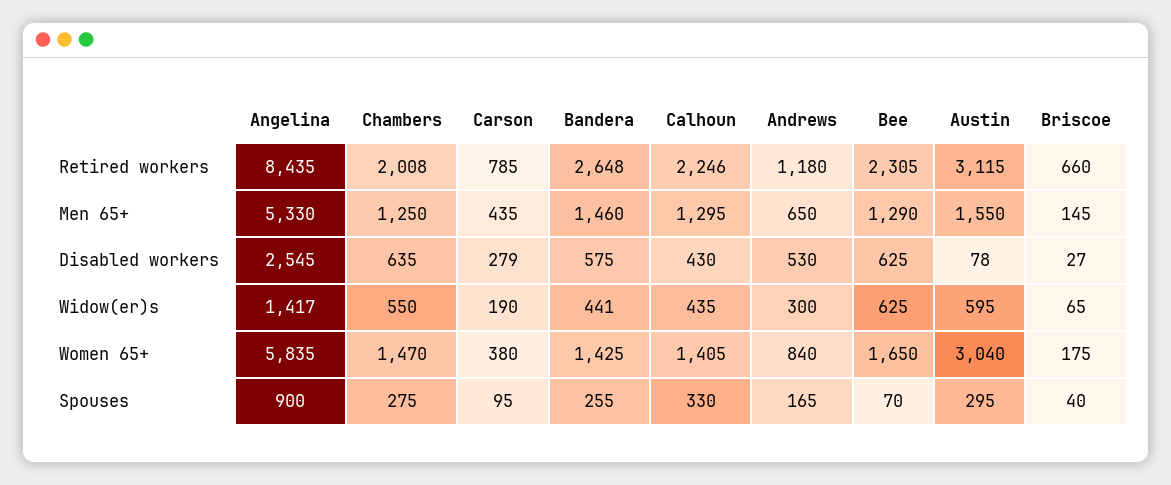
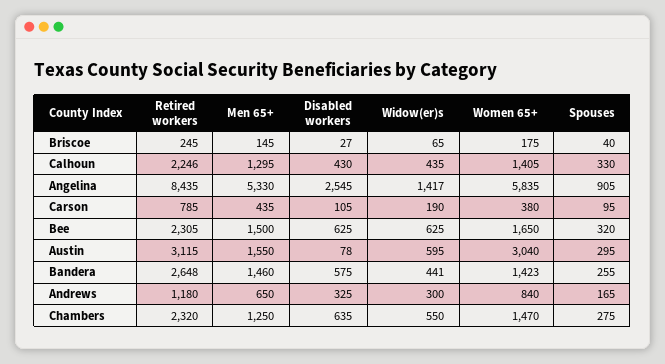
Chambers, Retired workers: 2008 -> 2320
Briscoe, Retired workers: 660 -> 245
Bee, Men 65+: 1290 -> 1500
Carson, Disabled workers: 279 -> 105
Andrews, Disabled workers: 530 -> 325
Bandera, Women 65+: 1425 -> 1423
Angelina, Spouses: 900 -> 905
Bee, Spouses: 70 -> 320

